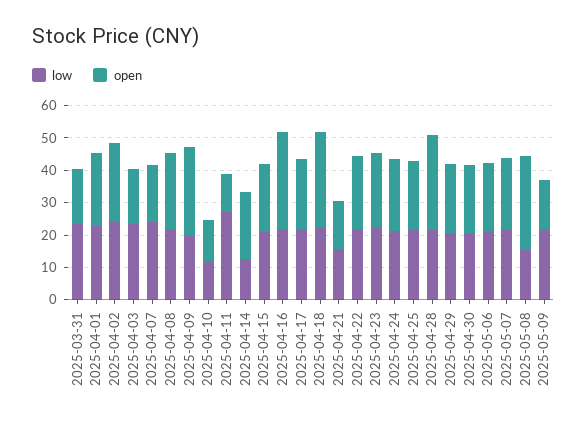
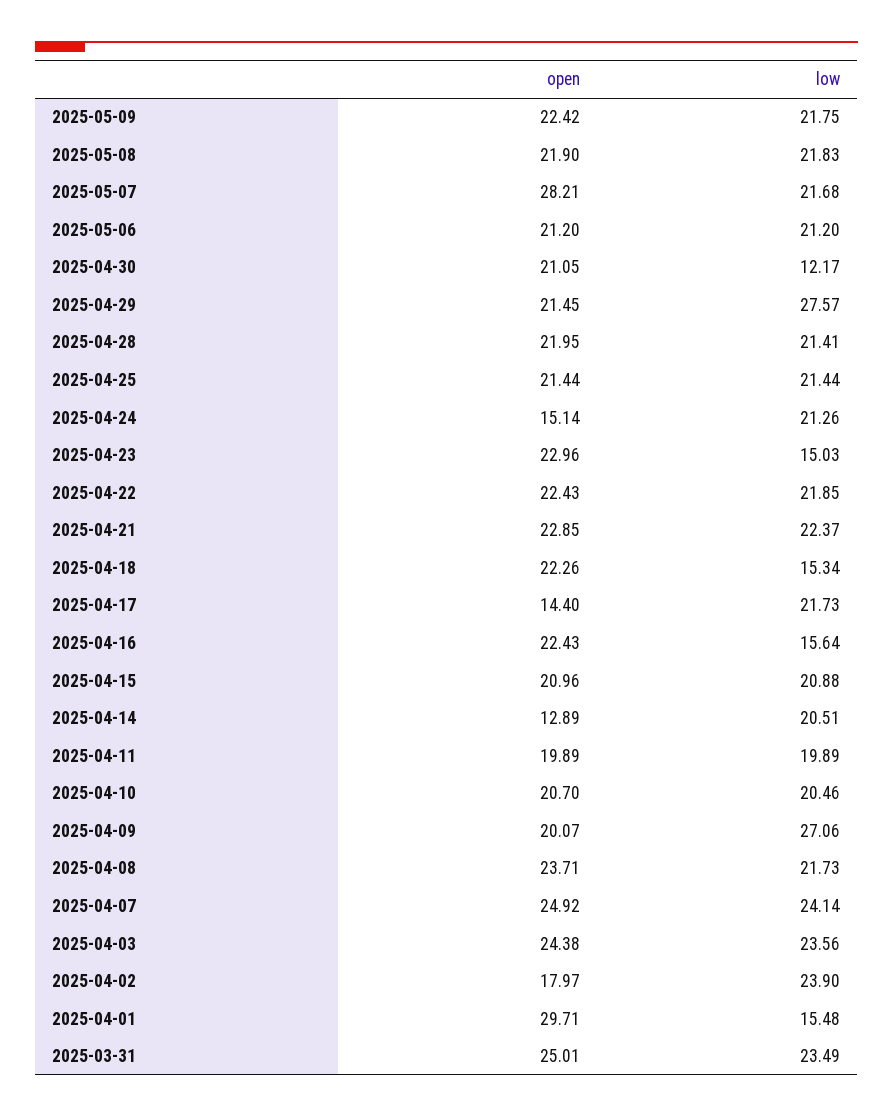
open, 2025-03-31: 17.5 -> 25.01
low, 2025-04-01: 22.5 -> 15.48
open, 2025-04-01: 22.5 -> 29.71
open, 2025-04-02: 25 -> 17.97
open, 2025-04-03: 17.5 -> 24.38
open, 2025-04-07: 17.5 -> 24.92
low, 2025-04-09: 20 -> 27.06
open, 2025-04-09: 27.5 -> 20.07
low, 2025-04-10: 12.5 -> 20.46
open, 2025-04-10: 12.5 -> 20.7
low, 2025-04-11: 27.5 -> 19.89
open, 2025-04-11: 12.5 -> 19.89
low, 2025-04-14: 12.5 -> 20.51
open, 2025-04-14: 20 -> 12.89
low, 2025-04-16: 22.5 -> 15.64
open, 2025-04-16: 30 -> 22.43
open, 2025-04-17: 22.5 -> 14.4
low, 2025-04-18: 22.5 -> 15.34
open, 2025-04-18: 30 -> 22.26
low, 2025-04-21: 15 -> 22.37
open, 2025-04-21: 15 -> 22.85
low, 2025-04-23: 22.5 -> 15.03
open, 2025-04-24: 22.5 -> 15.14
open, 2025-04-28: 30 -> 21.95
low, 2025-04-29: 20 -> 27.57
low, 2025-04-30: 20 -> 12.17
open, 2025-05-07: 22.5 -> 28.21
low, 2025-05-08: 15 -> 21.83
open, 2025-05-08: 30 -> 21.9
open, 2025-05-09: 15 -> 22.42

